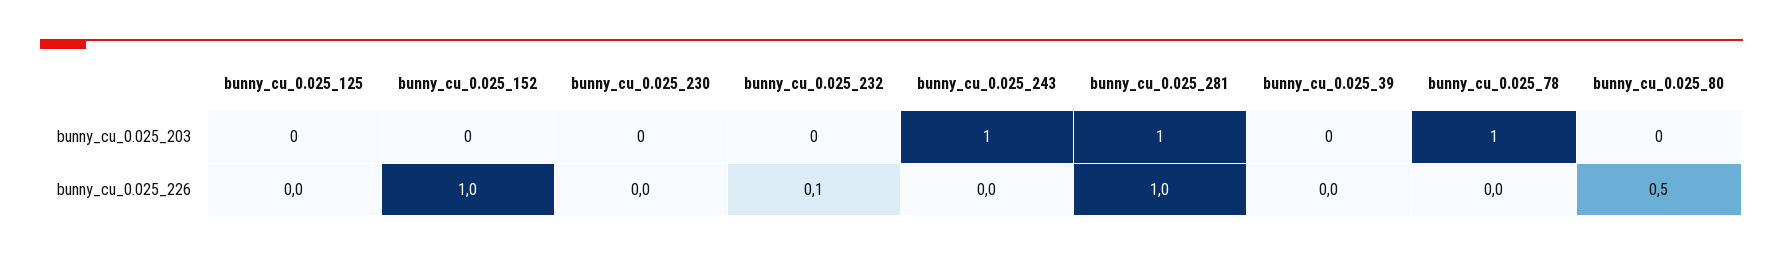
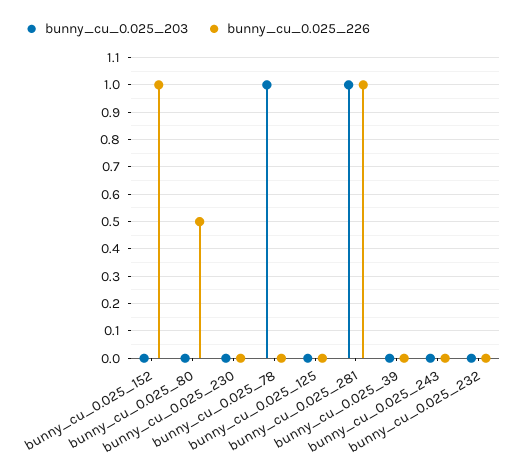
bunny_cu_0.025_203, bunny_cu_0.025_243: 1 -> 0
bunny_cu_0.025_226, bunny_cu_0.025_232: 0.1 -> 0

